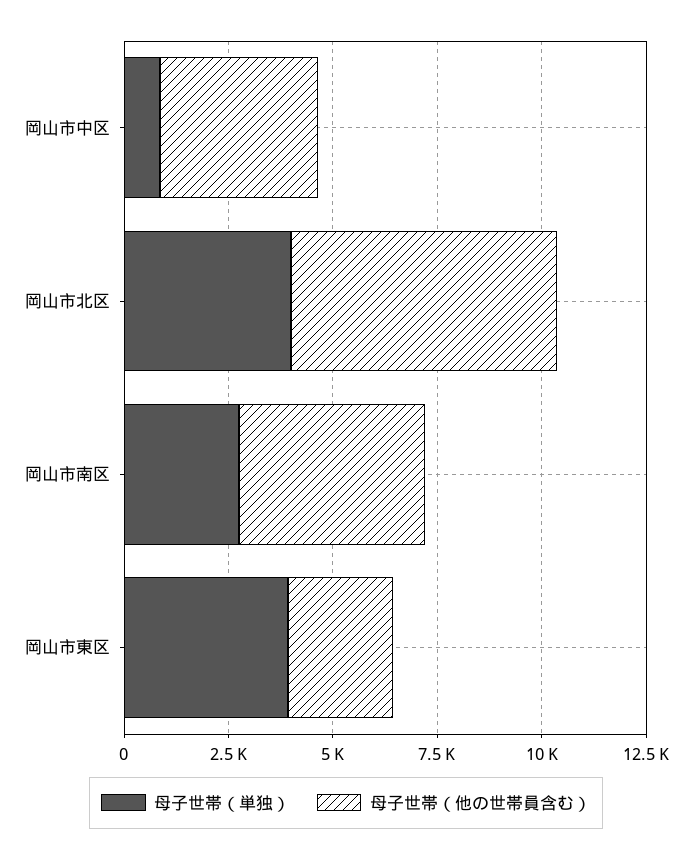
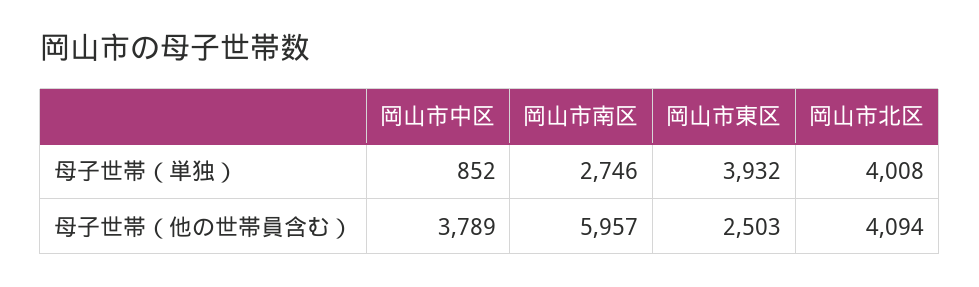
母子世帯（他の世帯員含む）, 岡山市北区: 6500 -> 4094
母子世帯（他の世帯員含む）, 岡山市南区: 4500 -> 5957

